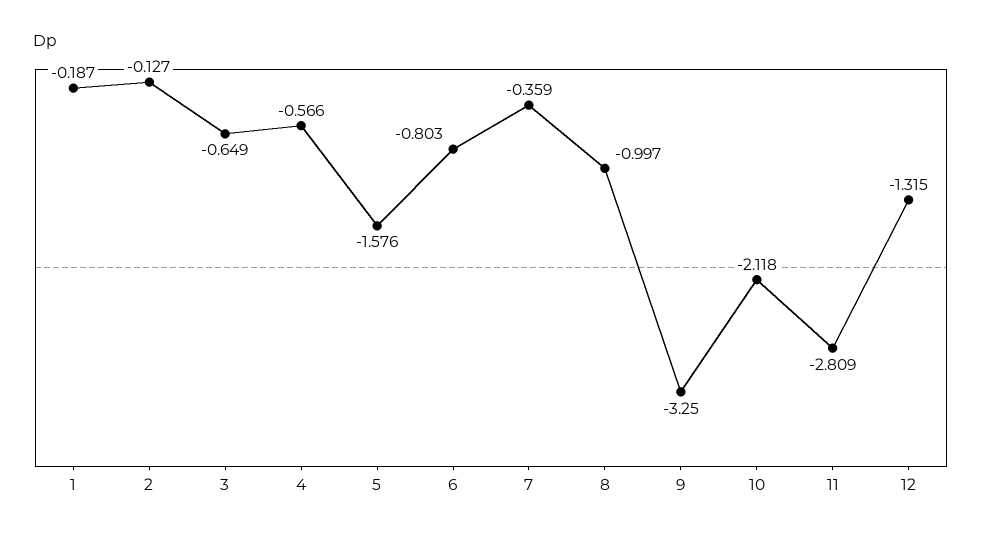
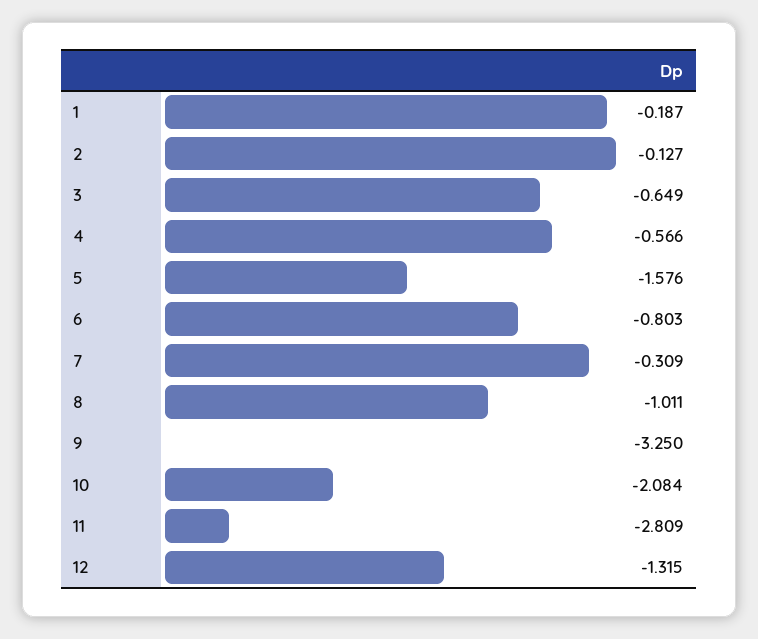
7: -0.359 -> -0.309
8: -0.997 -> -1.011
10: -2.118 -> -2.084

